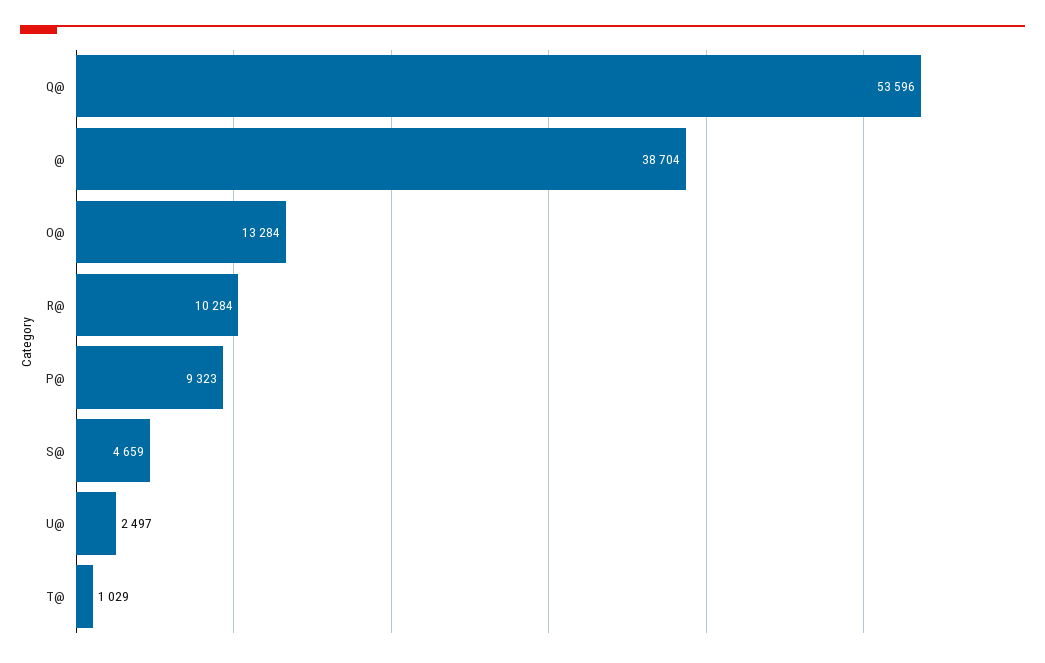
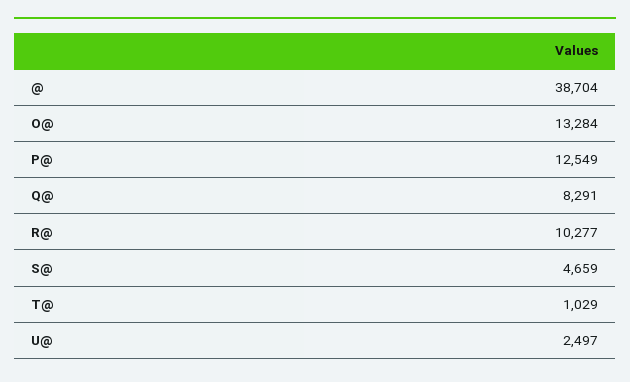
Q@: 53596 -> 8291
R@: 10284 -> 10277
P@: 9323 -> 12549

